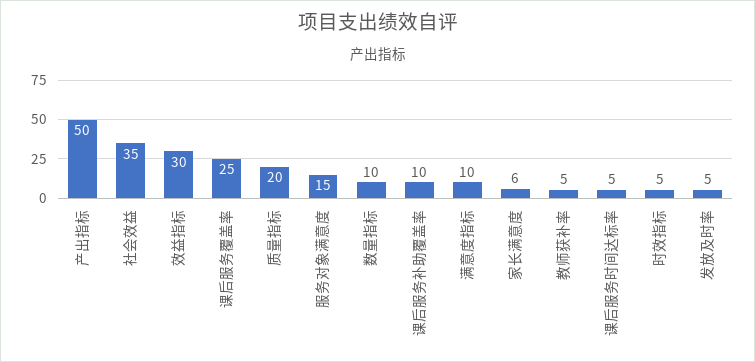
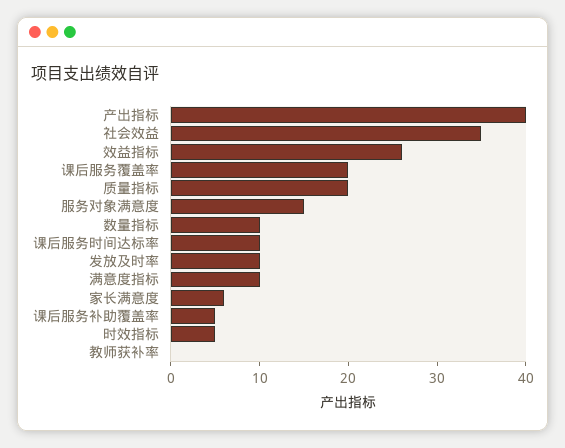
产出指标: 50 -> 40
效益指标: 30 -> 26
课后服务覆盖率: 25 -> 20
课后服务补助覆盖率: 10 -> 5
教师获补率: 5 -> 0
课后服务时间达标率: 5 -> 10
发放及时率: 5 -> 10

